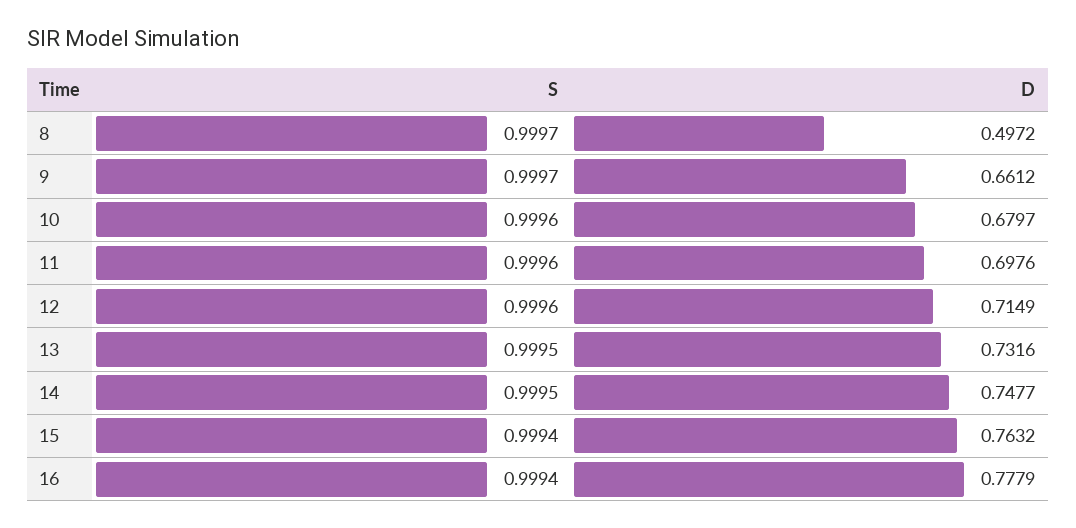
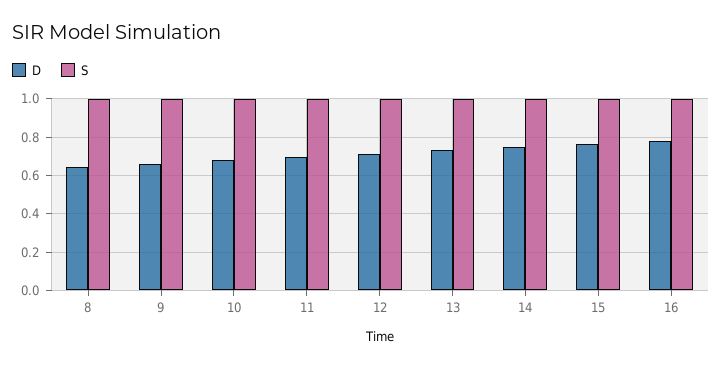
D, 8: 0.4972 -> 0.65

